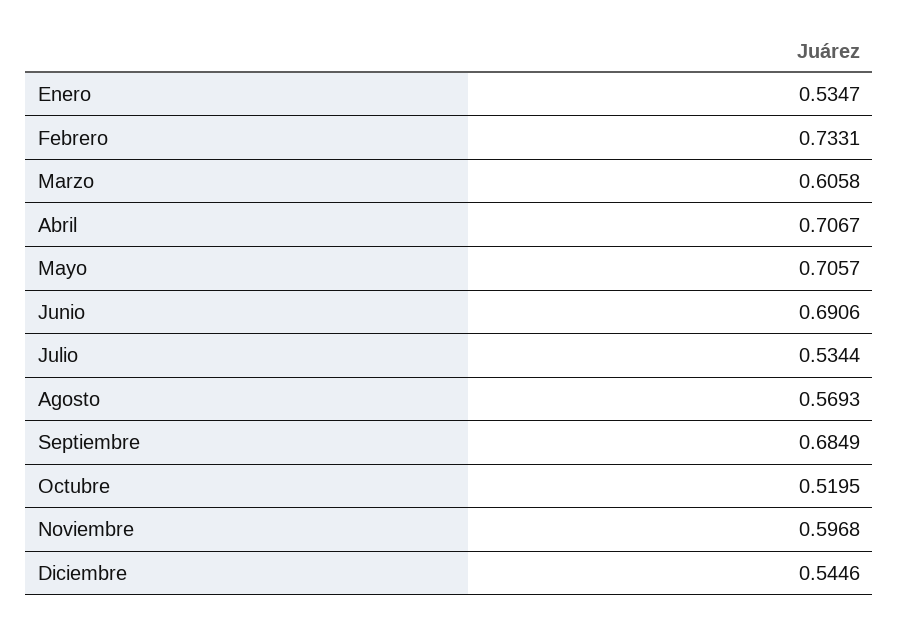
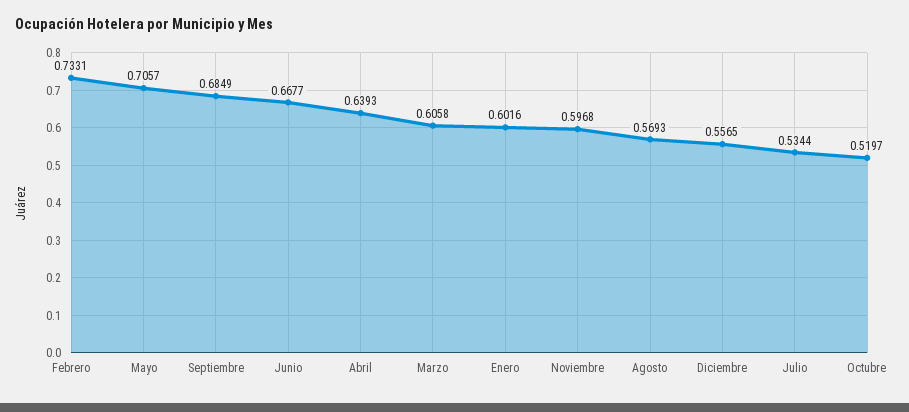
Enero: 0.5347 -> 0.6016
Abril: 0.7067 -> 0.6393
Junio: 0.6906 -> 0.6677
Octubre: 0.5195 -> 0.5197
Diciembre: 0.5446 -> 0.5565

